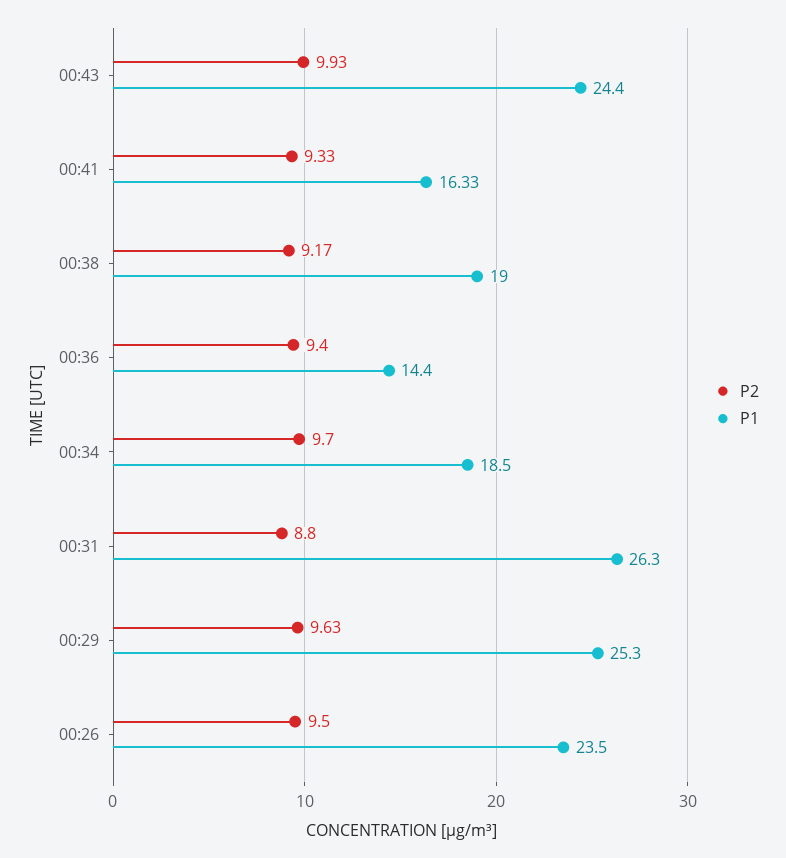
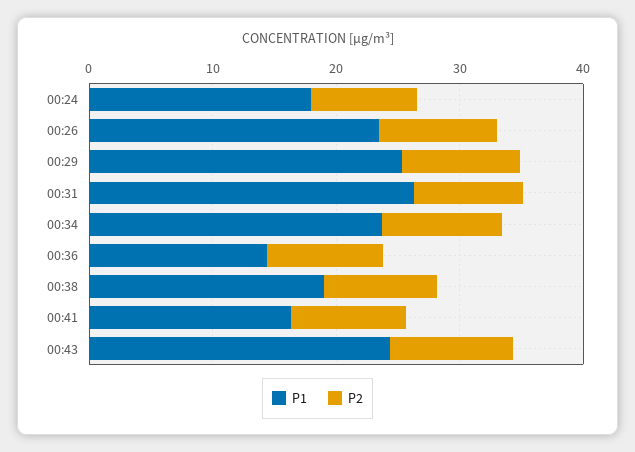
P1, 00:34: 18.5 -> 24
P1, 00:24: none -> 18
P2, 00:24: none -> 8

